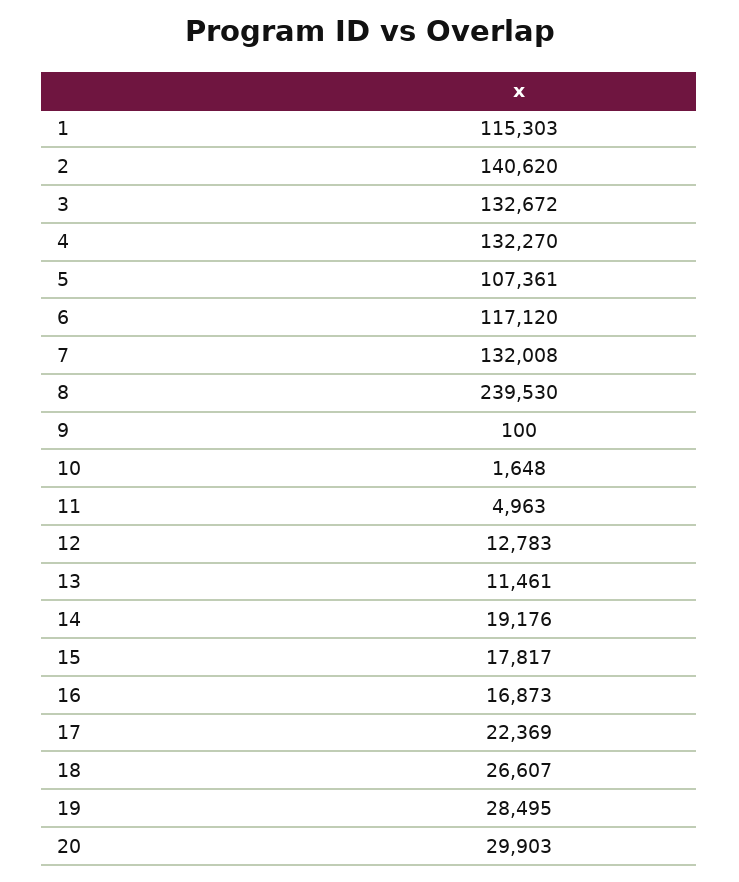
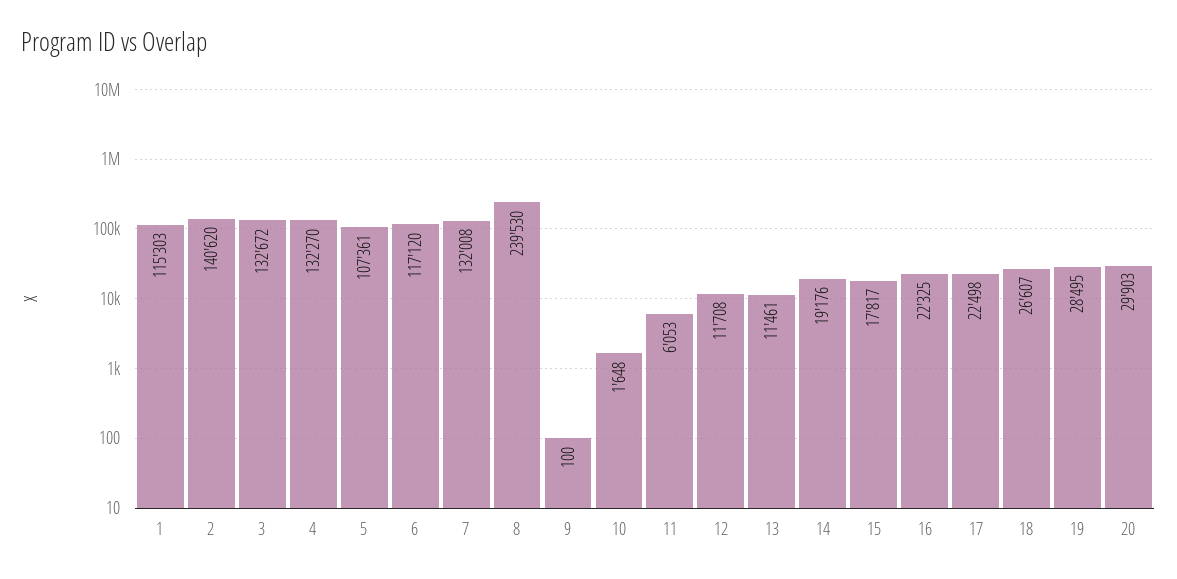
11: 4963 -> 6053
12: 12783 -> 11708
16: 16873 -> 22325
17: 22369 -> 22498

